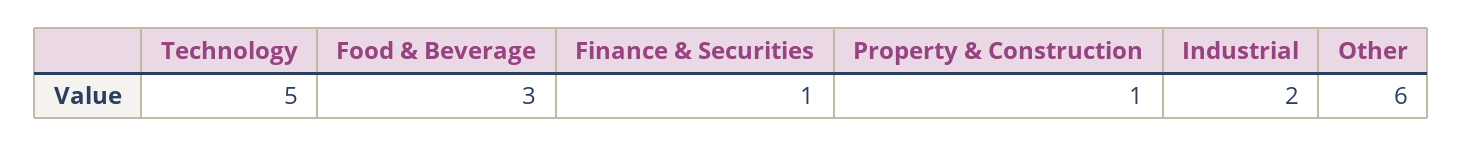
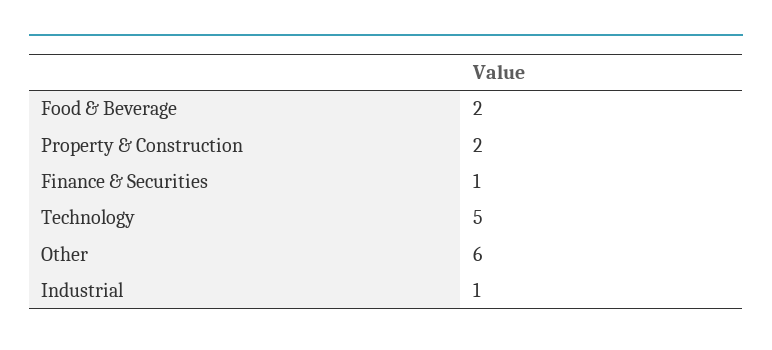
Food & Beverage: 3 -> 2
Property & Construction: 1 -> 2
Industrial: 2 -> 1

